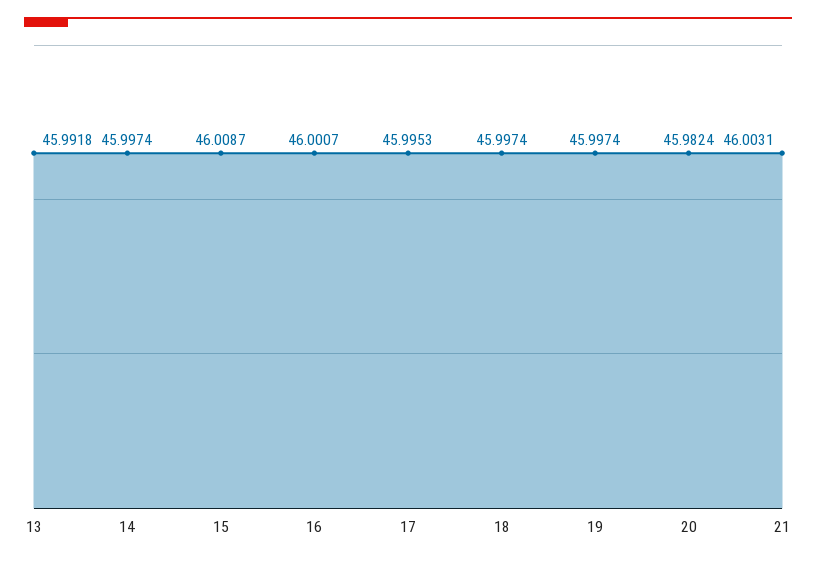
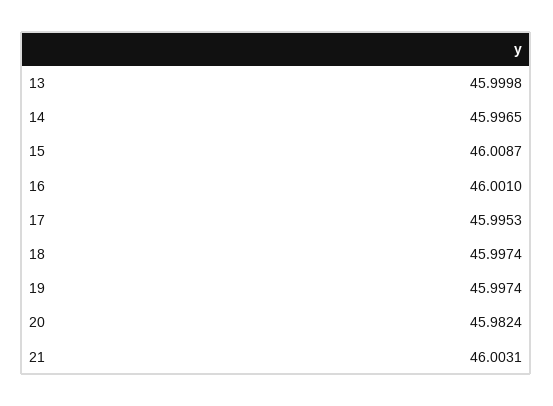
13: 45.9918 -> 45.9998
14: 45.9974 -> 45.9965
16: 46.0007 -> 46.001

